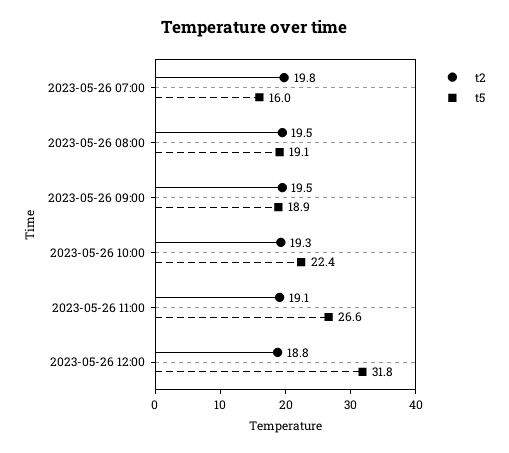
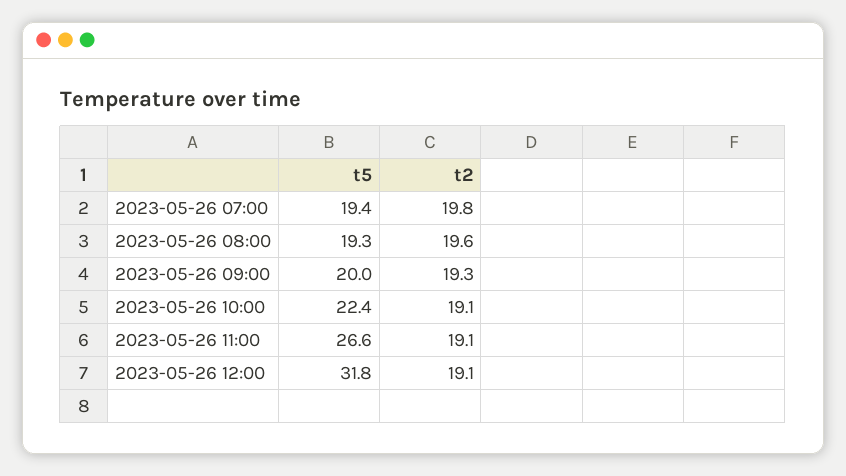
t5, 2023-05-26 07:00: 16 -> 19.4
t2, 2023-05-26 08:00: 19.5 -> 19.6
t5, 2023-05-26 08:00: 19.1 -> 19.3
t2, 2023-05-26 09:00: 19.5 -> 19.3
t5, 2023-05-26 09:00: 18.9 -> 20
t2, 2023-05-26 10:00: 19.3 -> 19.1
t2, 2023-05-26 12:00: 18.8 -> 19.1

